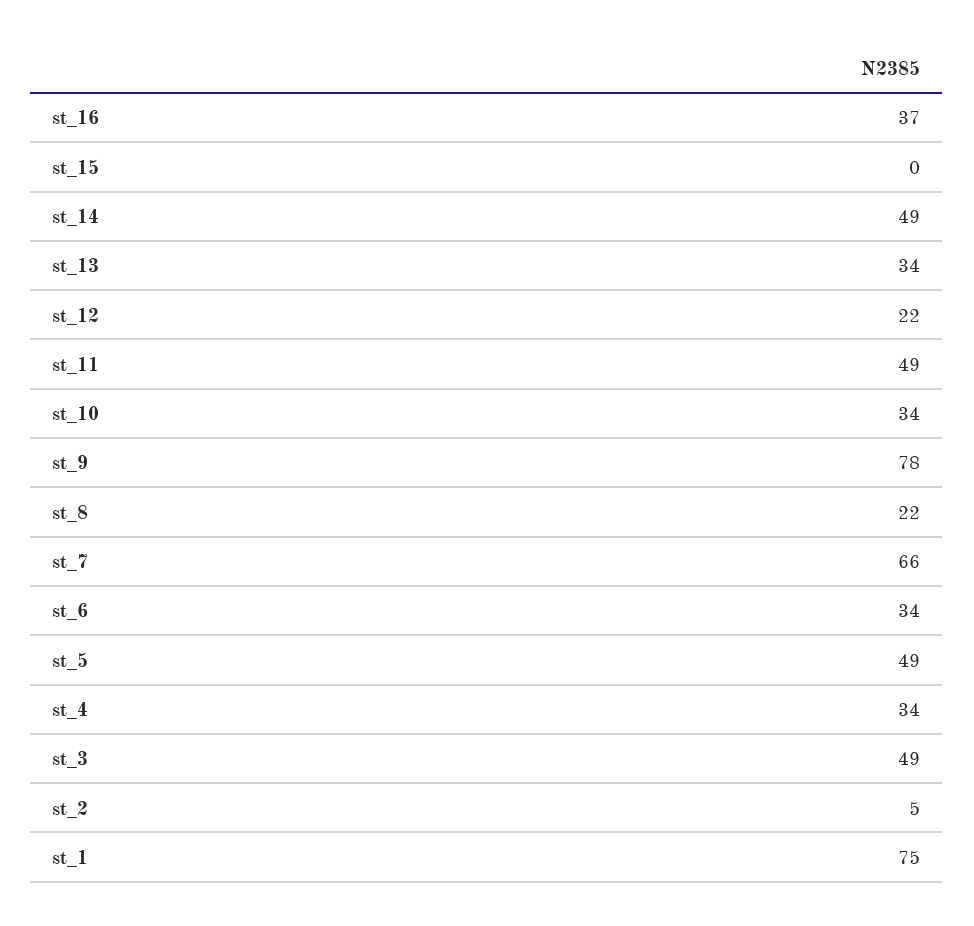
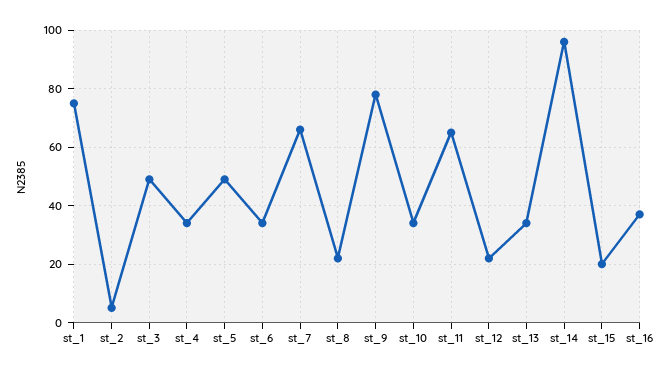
st_15: 0 -> 20
st_14: 49 -> 95
st_11: 49 -> 65

